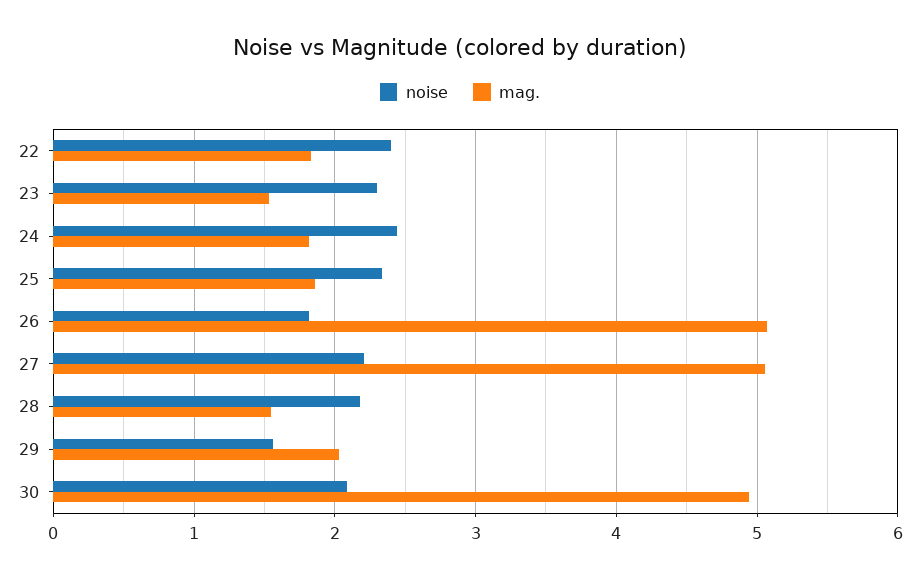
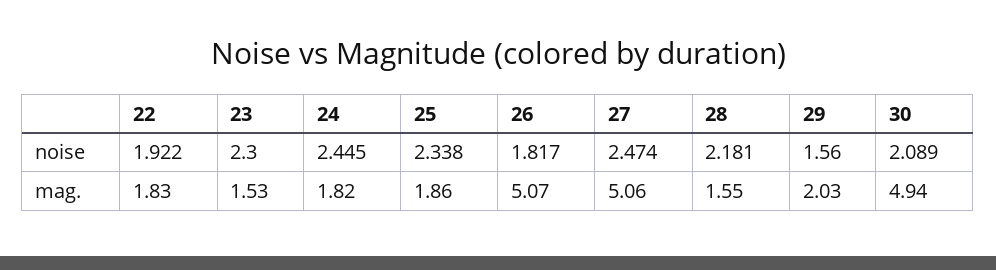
noise, 22: 2.4 -> 1.922
noise, 27: 2.2 -> 2.474

